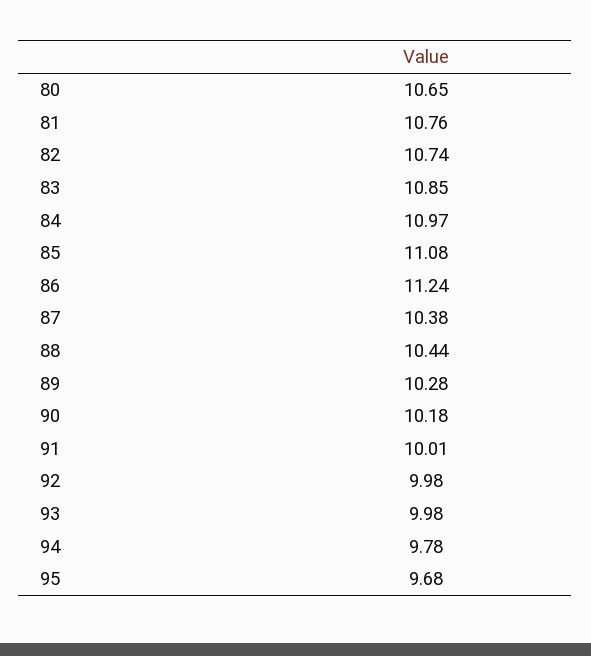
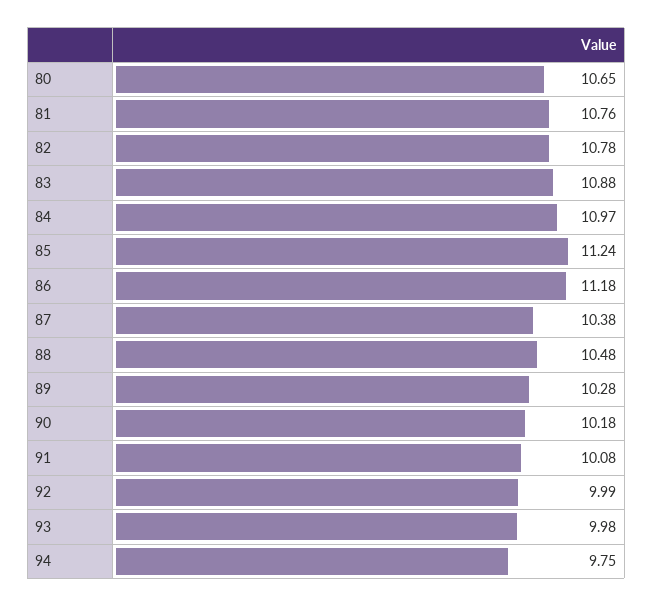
82: 10.74 -> 10.78
83: 10.85 -> 10.88
85: 11.08 -> 11.24
86: 11.24 -> 11.18
88: 10.44 -> 10.48
91: 10.01 -> 10.08
92: 9.98 -> 9.99
94: 9.78 -> 9.75
95: 9.68 -> none

